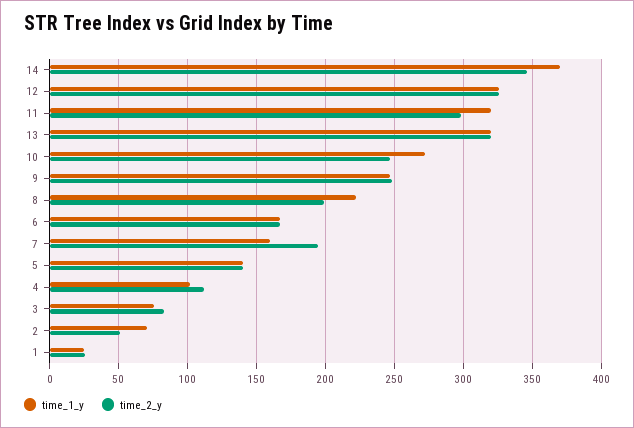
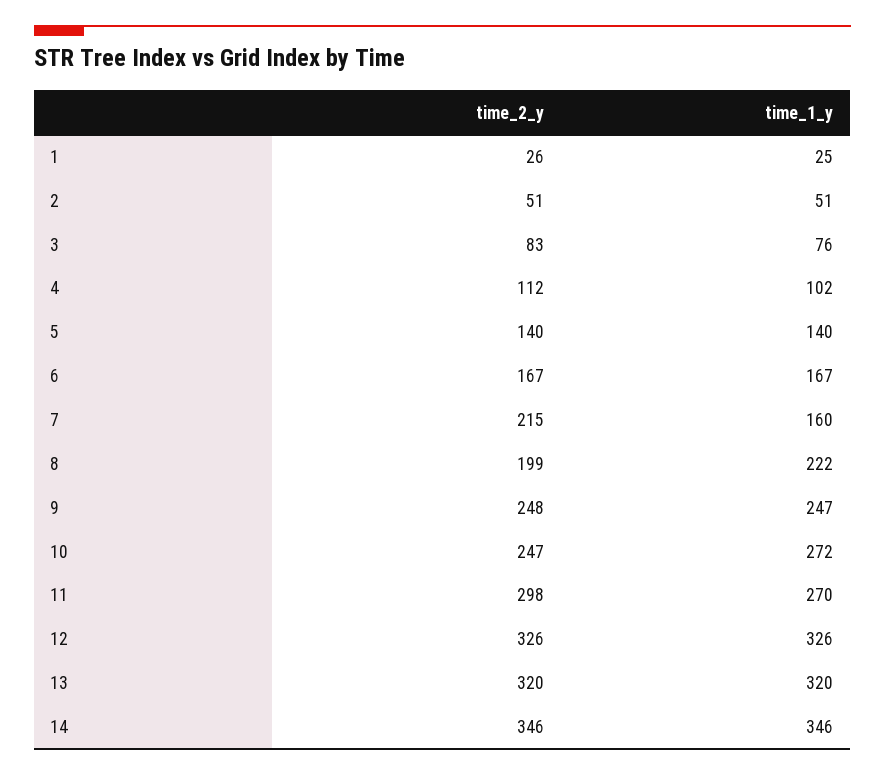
time_1_y, 14: 370 -> 346
time_1_y, 11: 320 -> 270
time_2_y, 7: 195 -> 215
time_1_y, 2: 70 -> 51

